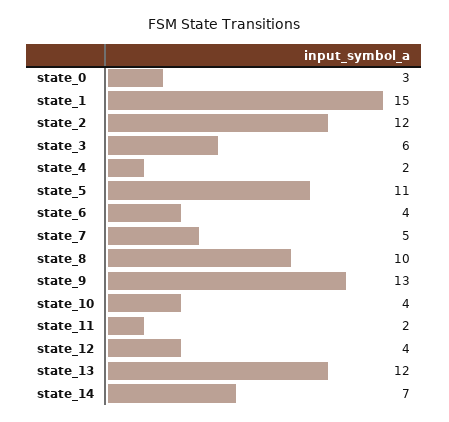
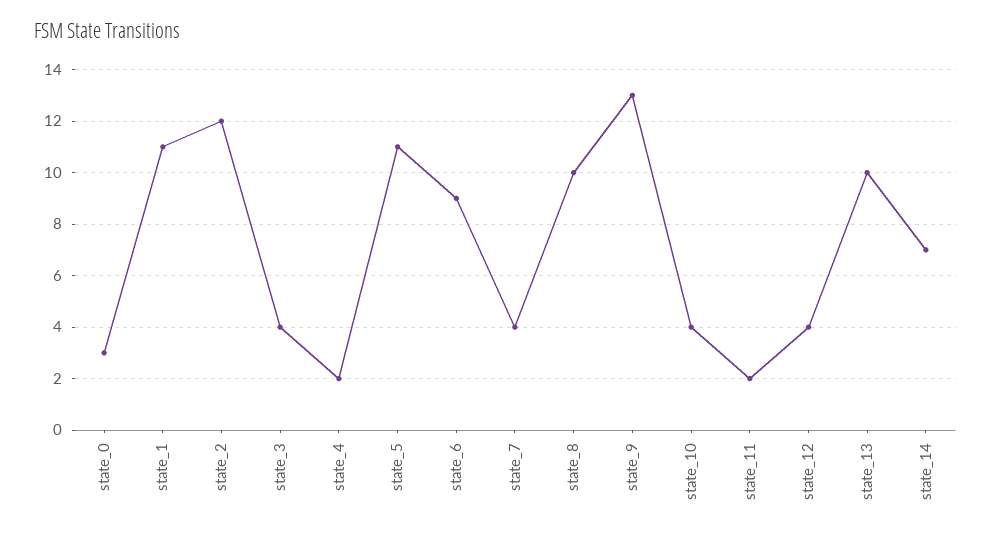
state_1: 15 -> 11
state_3: 6 -> 4
state_6: 4 -> 9
state_7: 5 -> 4
state_13: 12 -> 10

